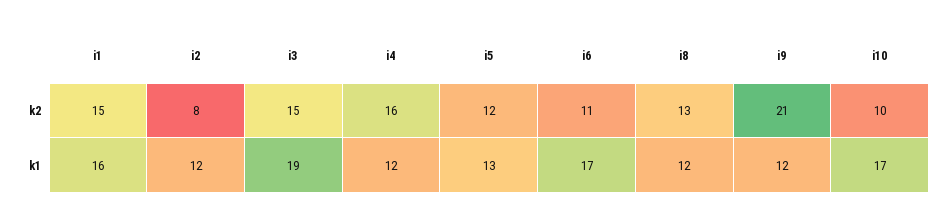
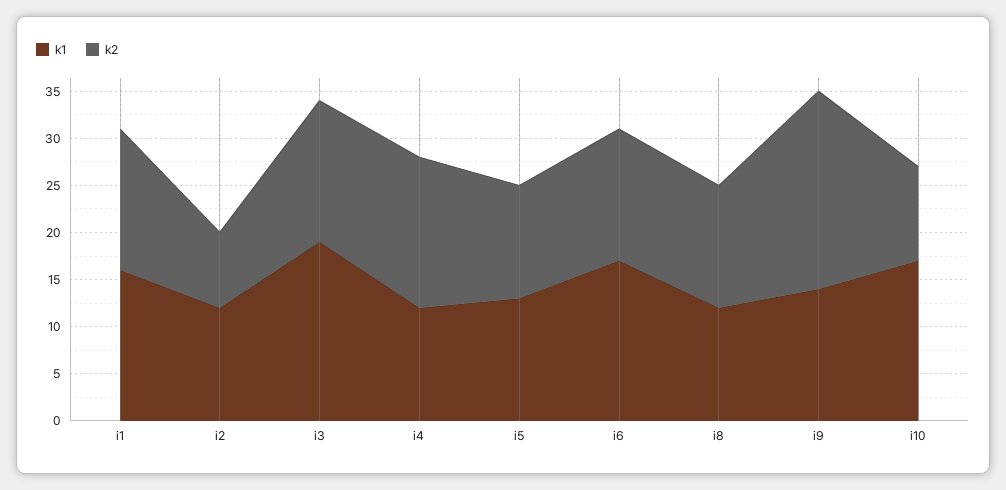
k2, i6: 11 -> 14
k1, i9: 12 -> 14

